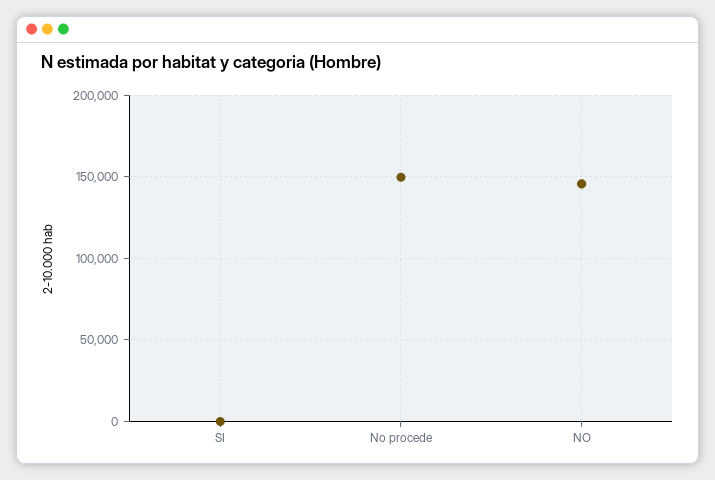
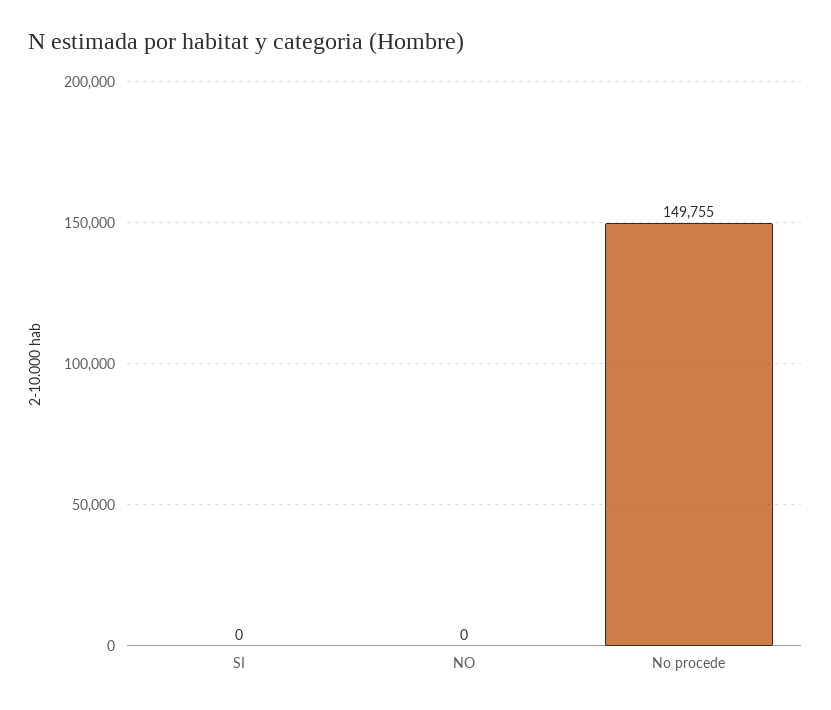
NO: 145000 -> 0

